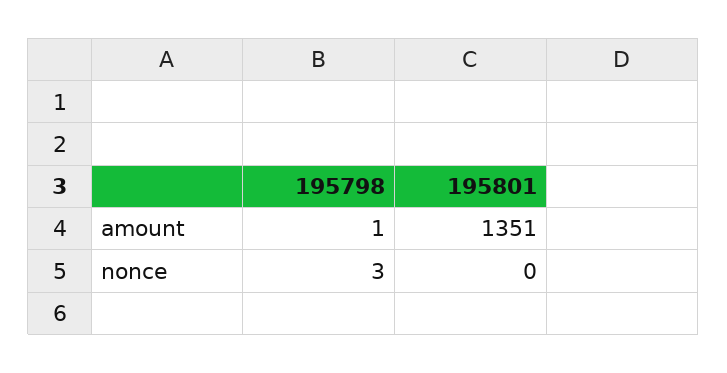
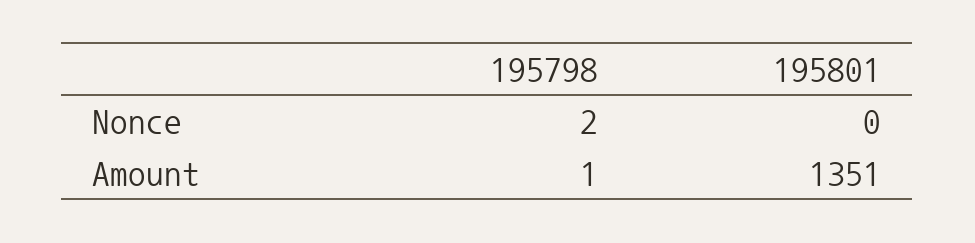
195798, nonce: 3 -> 2

